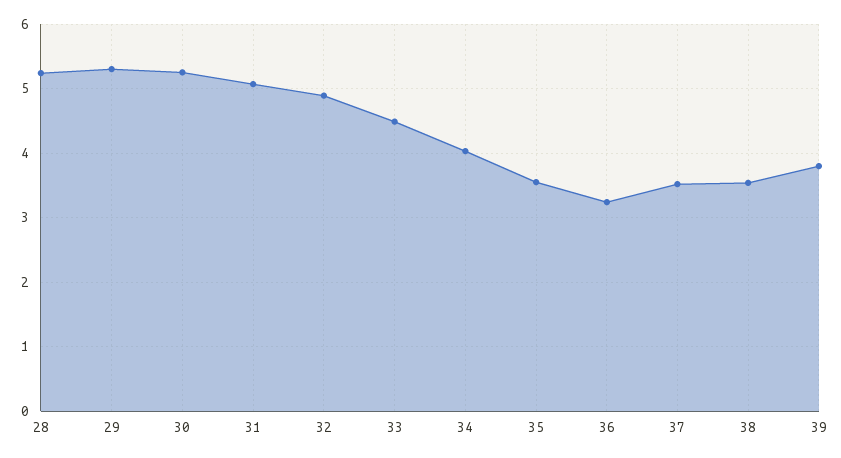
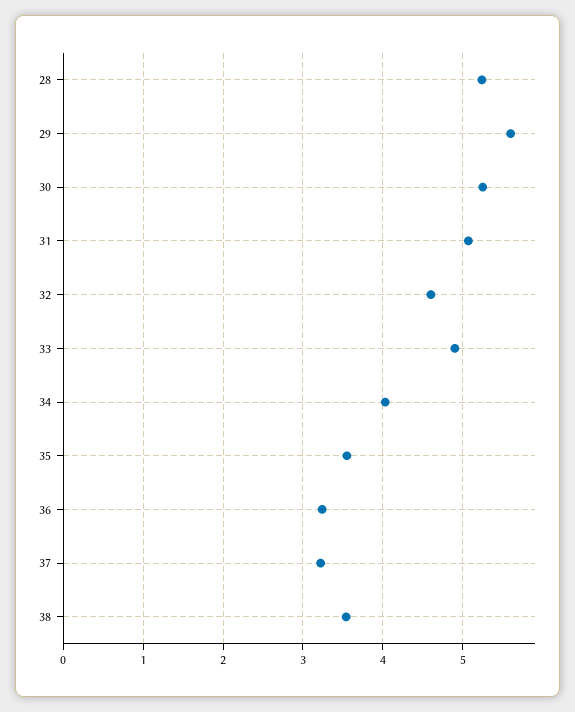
29: 5.3 -> 5.6
32: 4.9 -> 4.6
33: 4.5 -> 4.9
37: 3.5 -> 3.2
39: 3.8 -> none

